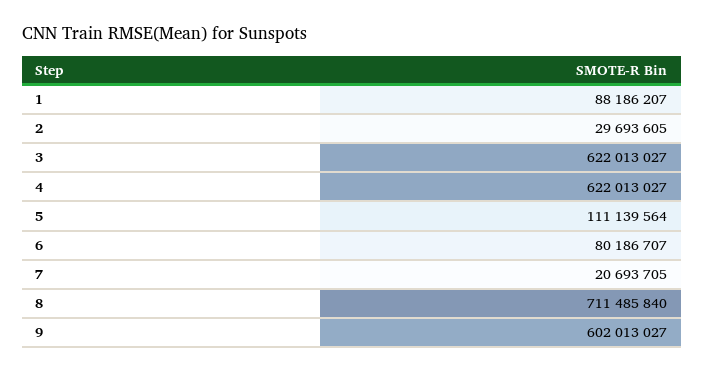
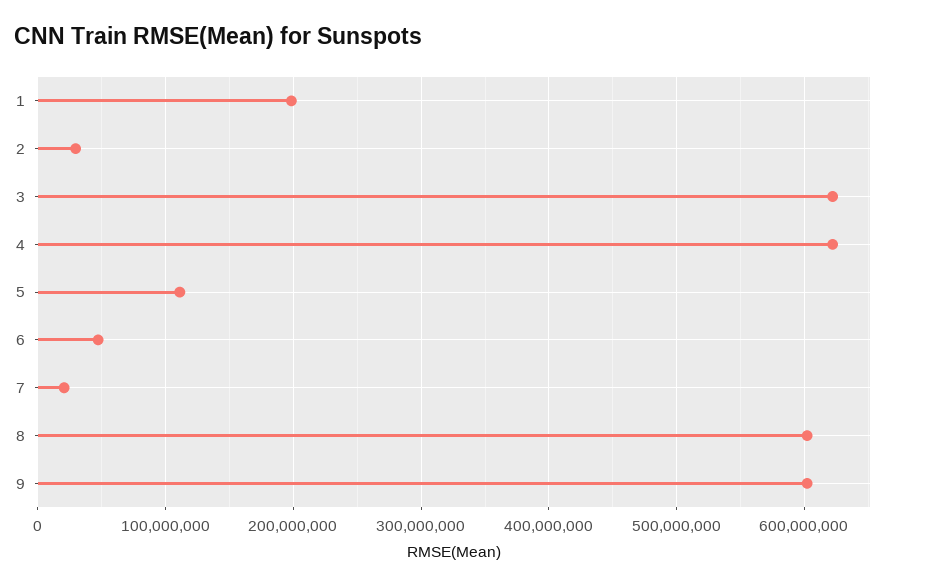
1: 88186207 -> 200000000
6: 80186707 -> 50000000
8: 711485840 -> 600000000

